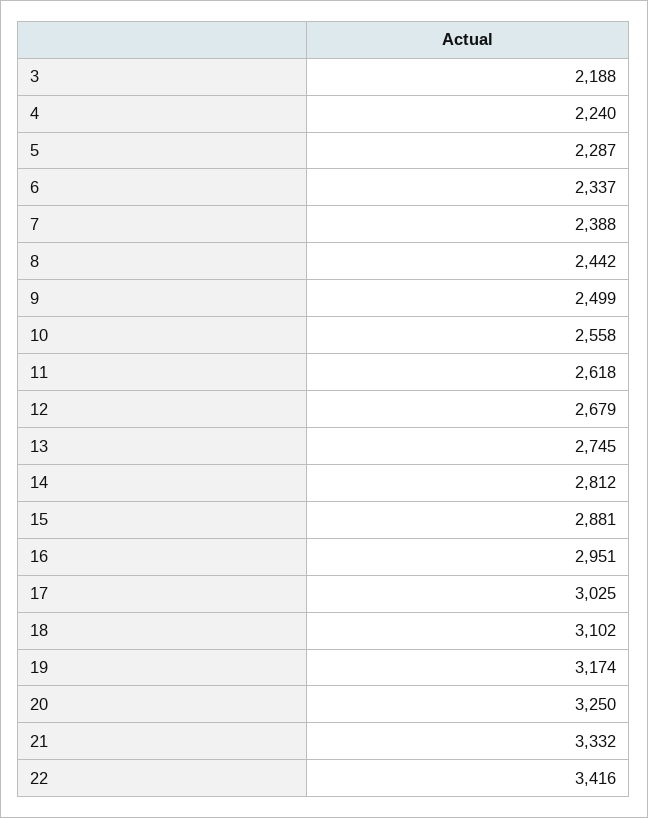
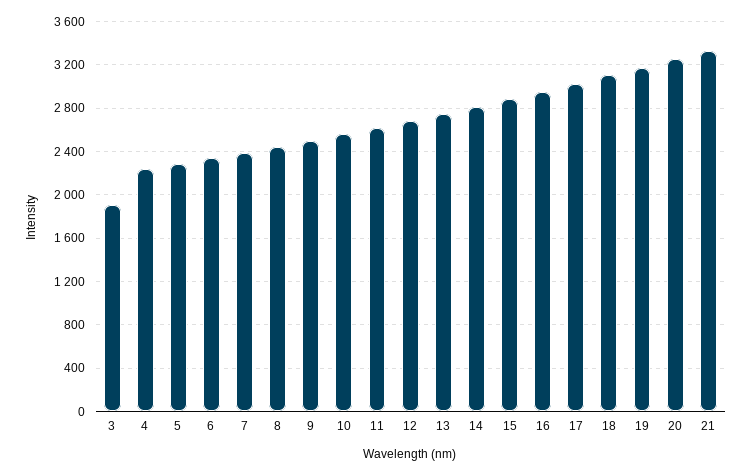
3: 2188 -> 1900
22: 3416 -> none

